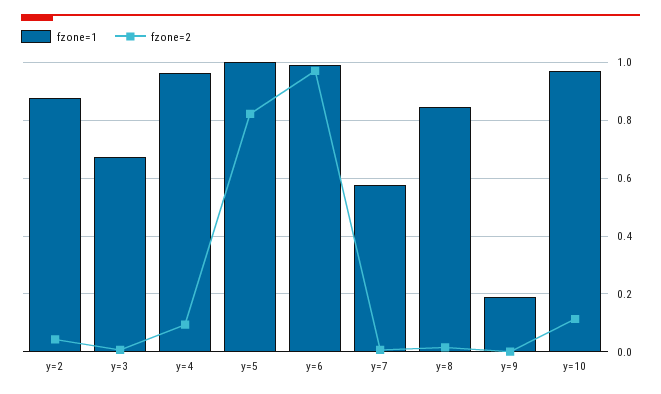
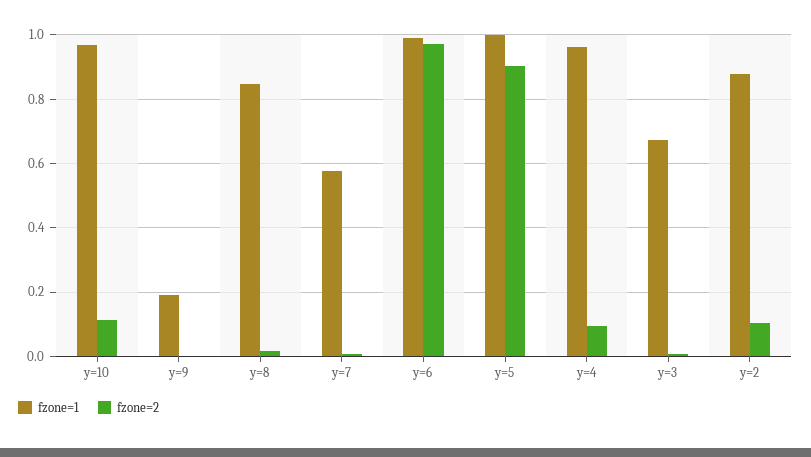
fzone=2, y=2: 0.05 -> 0.1
fzone=2, y=5: 0.825 -> 0.9

